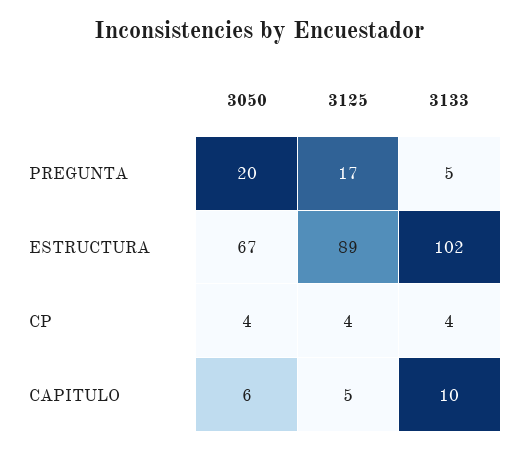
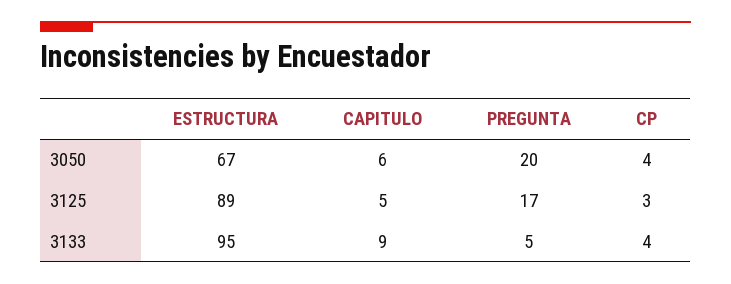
3133, ESTRUCTURA: 102 -> 95
3125, CP: 4 -> 3
3133, CAPITULO: 10 -> 9

